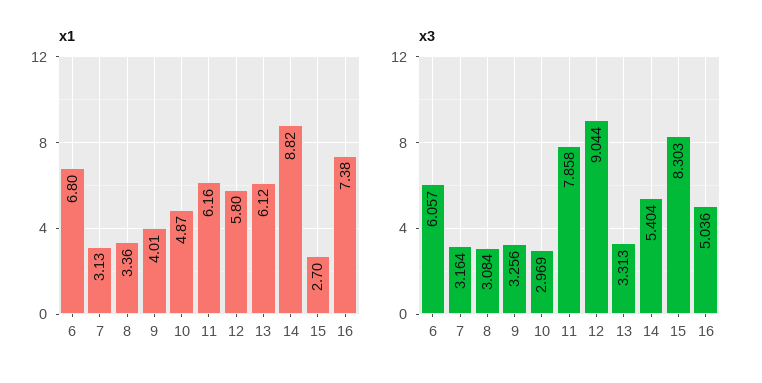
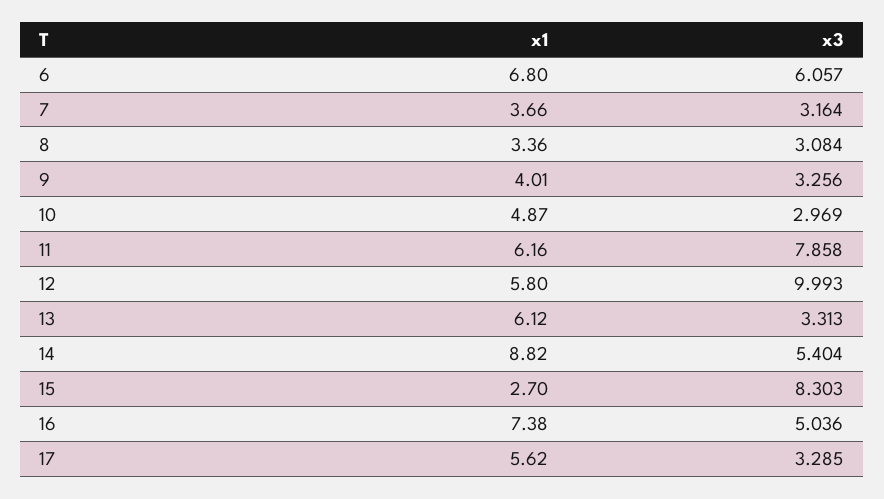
x1, 7: 3.13 -> 3.66
x3, 12: 9.044 -> 9.993
x1, 17: none -> 5.62
x3, 17: none -> 3.285

